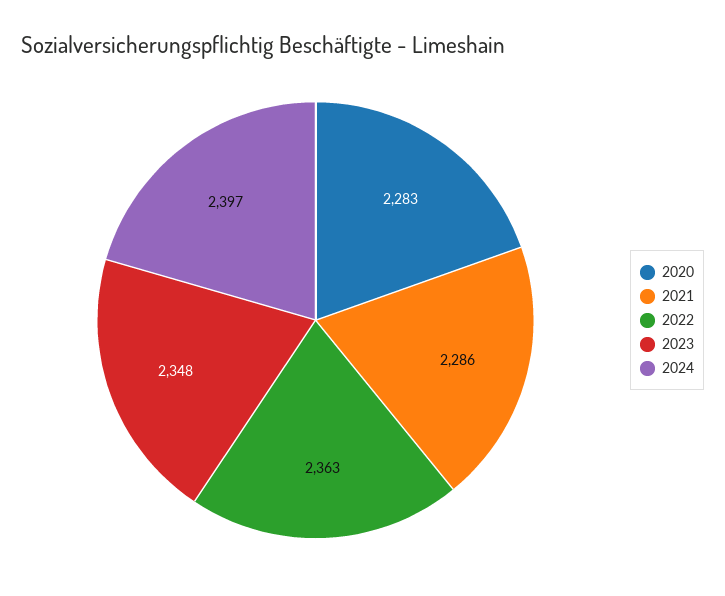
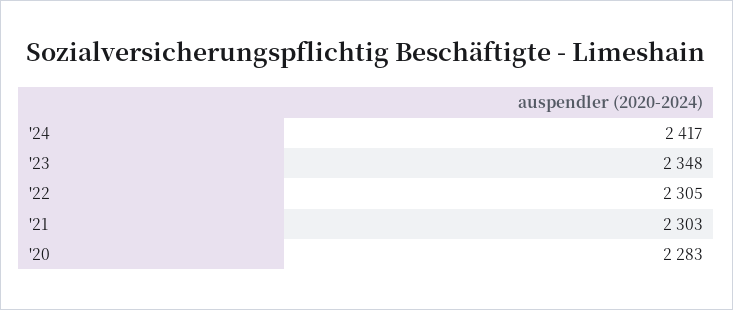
2021: 2286 -> 2303
2022: 2363 -> 2305
2024: 2397 -> 2417

